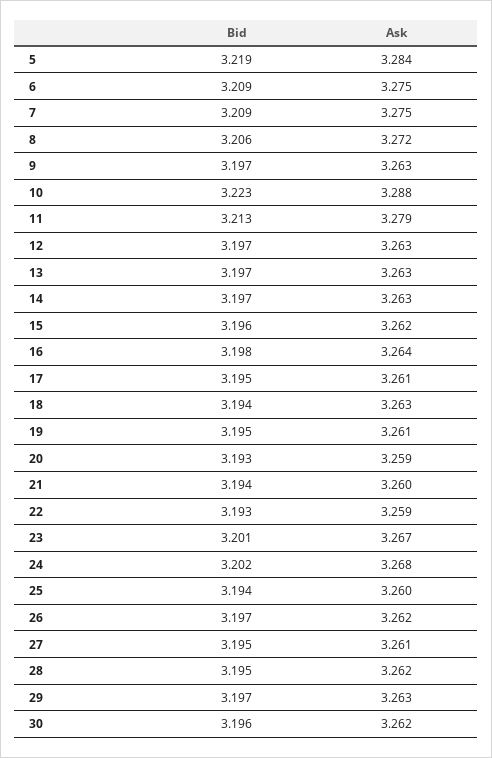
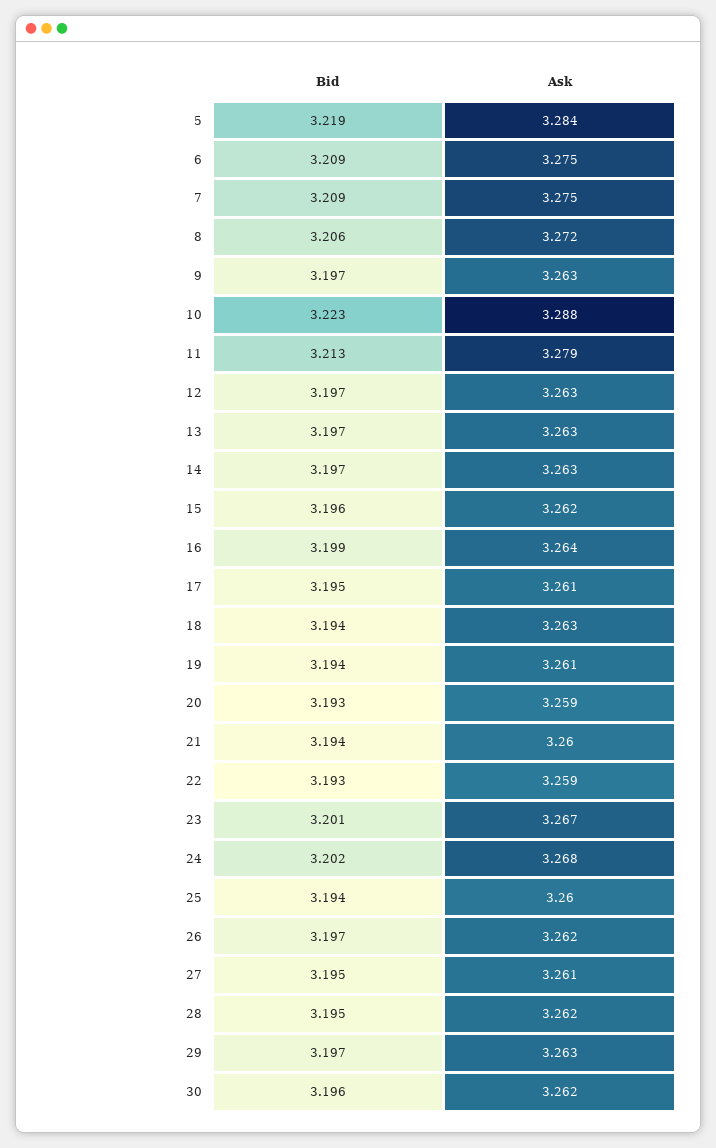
Bid, 16: 3.198 -> 3.199
Bid, 19: 3.195 -> 3.194

